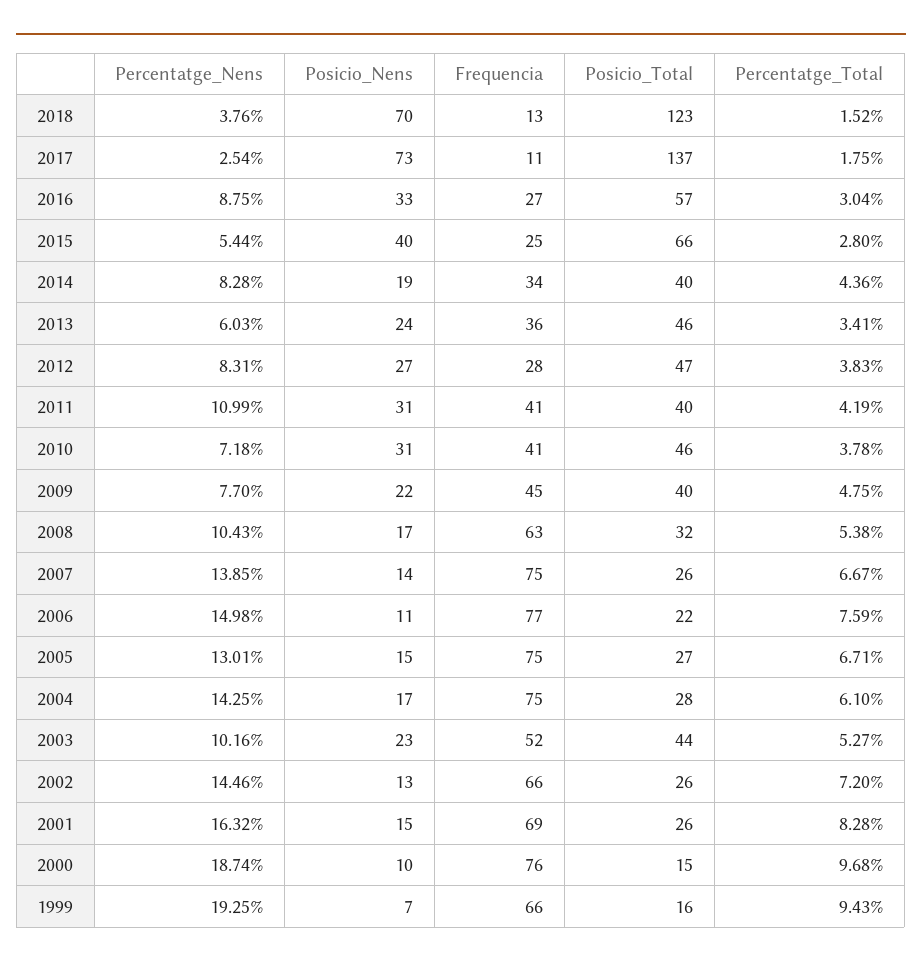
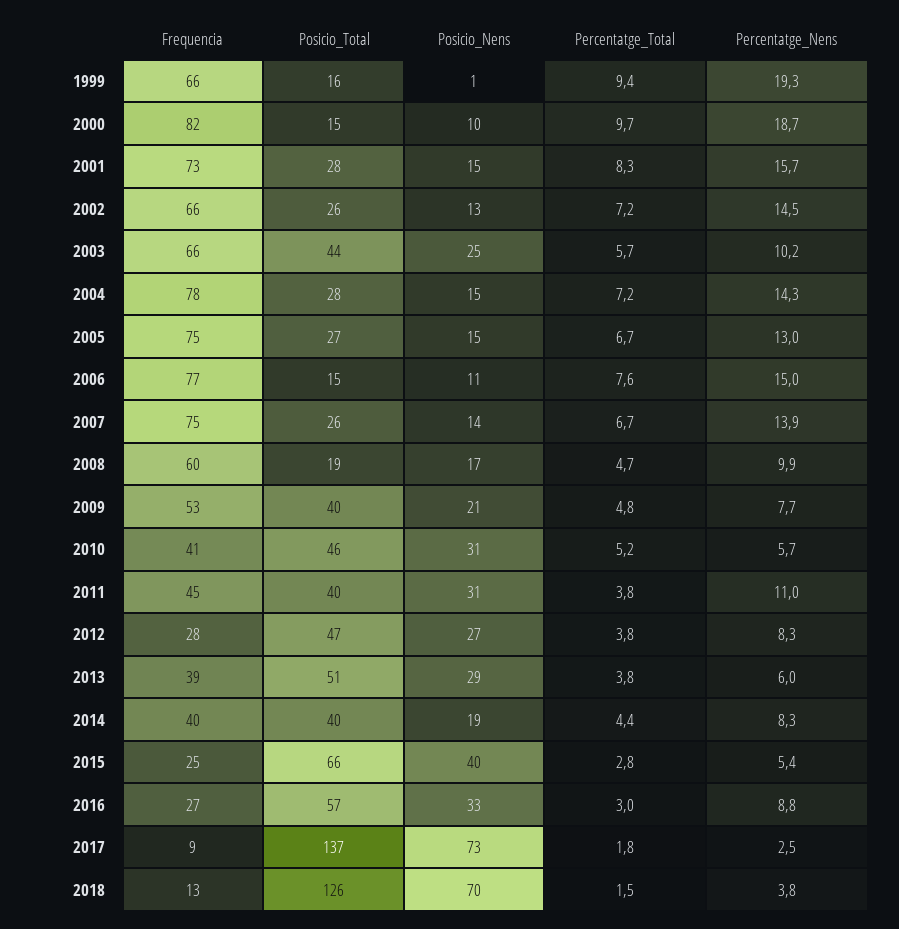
Posicio_Total, 2018: 123 -> 126
Frequencia, 2017: 11 -> 9
Frequencia, 2014: 34 -> 40
Posicio_Nens, 2013: 24 -> 29
Frequencia, 2013: 36 -> 39
Posicio_Total, 2013: 46 -> 51
Percentatge_Total, 2013: 3.41 -> 3.8
Frequencia, 2011: 41 -> 45
Percentatge_Total, 2011: 4.19 -> 3.8
Percentatge_Nens, 2010: 7.18 -> 5.7
Percentatge_Total, 2010: 3.78 -> 5.2
Posicio_Nens, 2009: 22 -> 21
Frequencia, 2009: 45 -> 53
Percentatge_Nens, 2008: 10.43 -> 9.9
Frequencia, 2008: 63 -> 60
Posicio_Total, 2008: 32 -> 19
Percentatge_Total, 2008: 5.38 -> 4.7
Posicio_Total, 2006: 22 -> 15
Posicio_Nens, 2004: 17 -> 15
Frequencia, 2004: 75 -> 78
Percentatge_Total, 2004: 6.1 -> 7.2
Posicio_Nens, 2003: 23 -> 25
Frequencia, 2003: 52 -> 66
Percentatge_Total, 2003: 5.27 -> 5.7
Percentatge_Nens, 2001: 16.32 -> 15.7
Frequencia, 2001: 69 -> 73
Posicio_Total, 2001: 26 -> 28
Frequencia, 2000: 76 -> 82
Posicio_Nens, 1999: 7 -> 1

